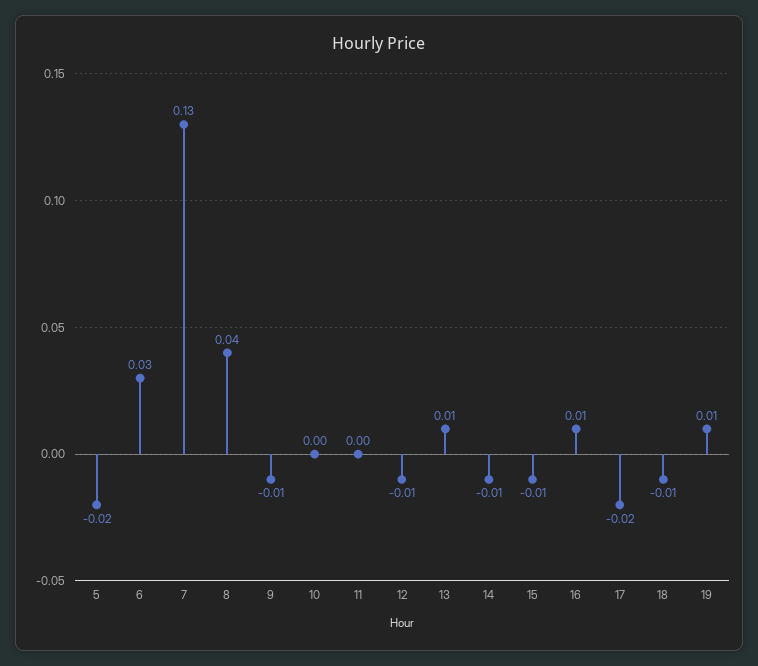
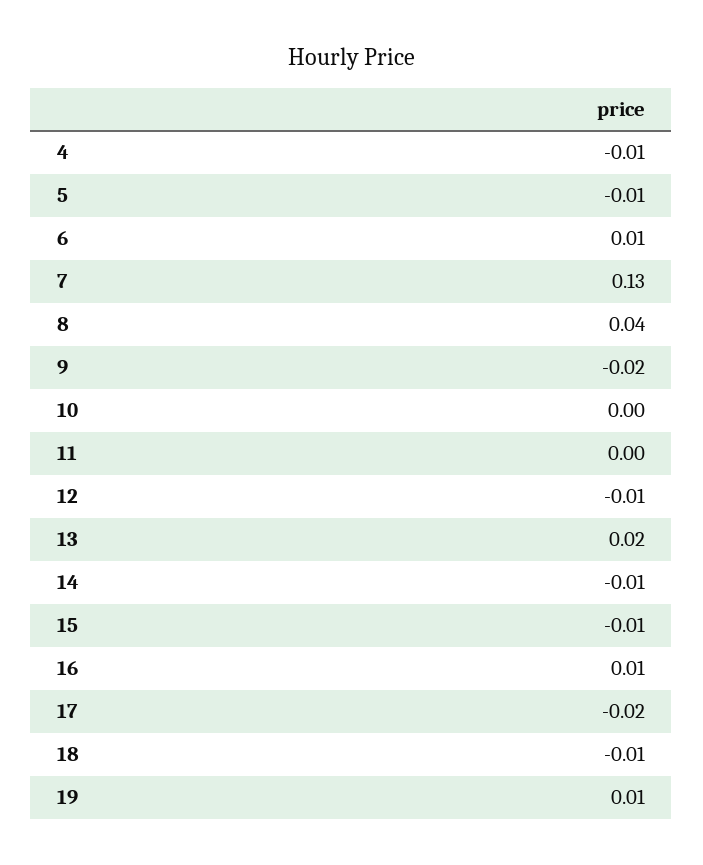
5: -0.02 -> -0.01
6: 0.03 -> 0.01
9: -0.01 -> -0.02
13: 0.01 -> 0.02
4: none -> -0.01

